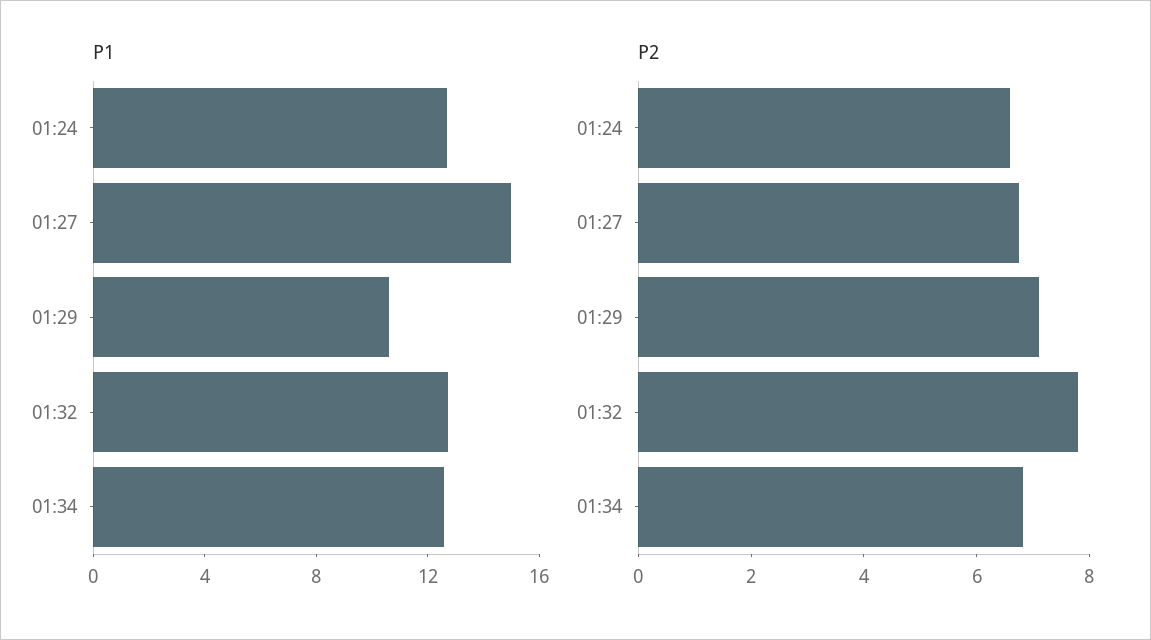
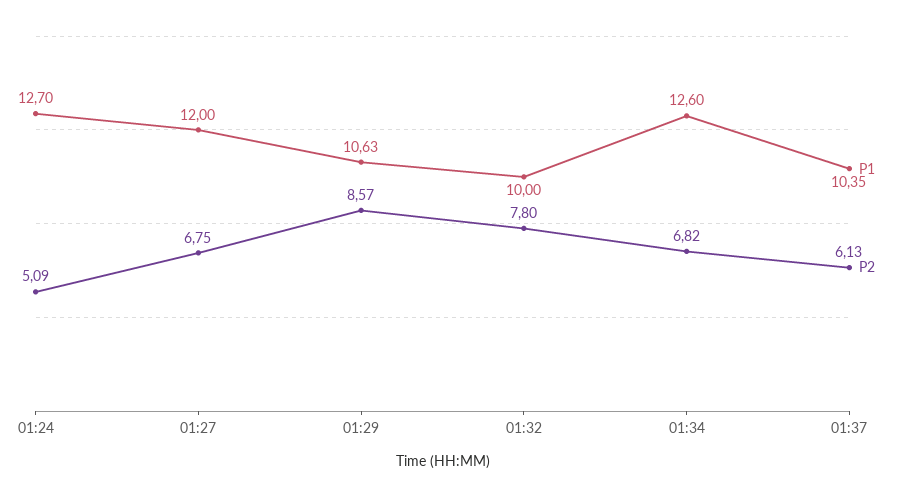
P1, 01:27: 15 -> 12
P1, 01:32: 13 -> 10
P2, 01:24: 6.5 -> 5.09
P2, 01:29: 7 -> 8.57
P1, 01:37: none -> 10.35
P2, 01:37: none -> 6.13

